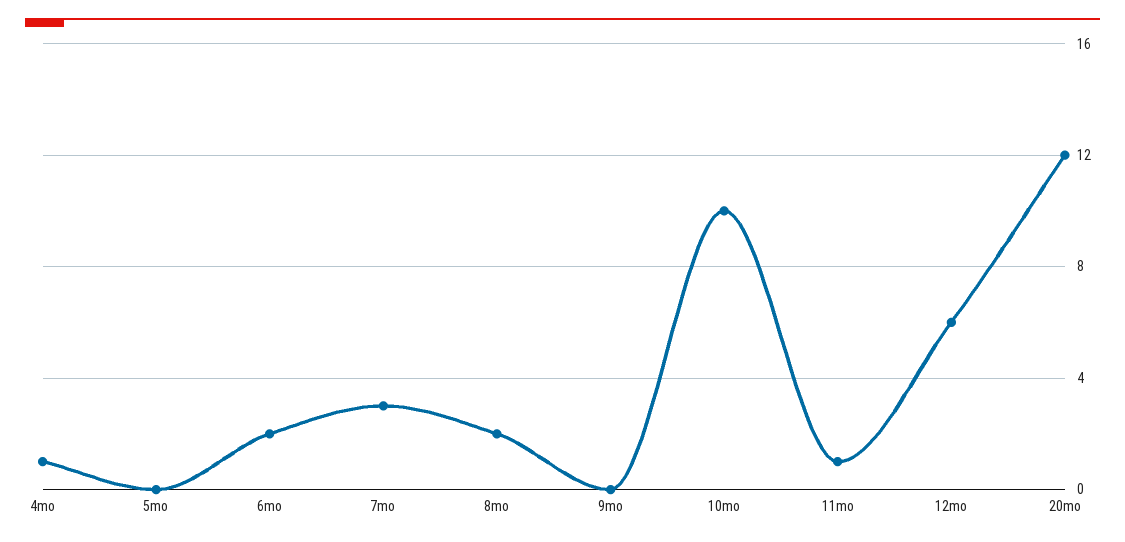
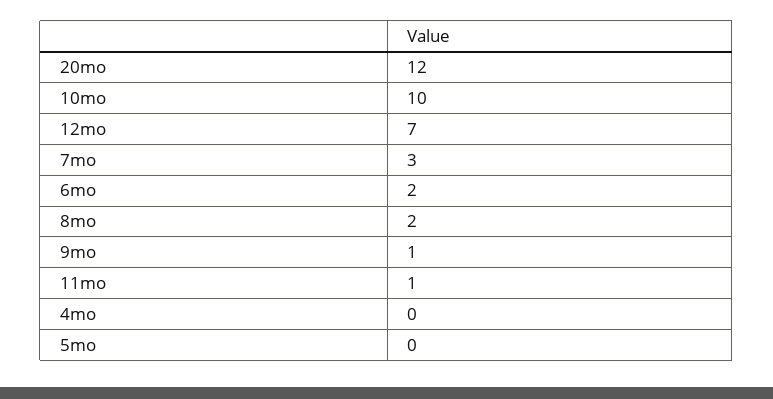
4mo: 1 -> 0
9mo: 0 -> 1
12mo: 6 -> 7

